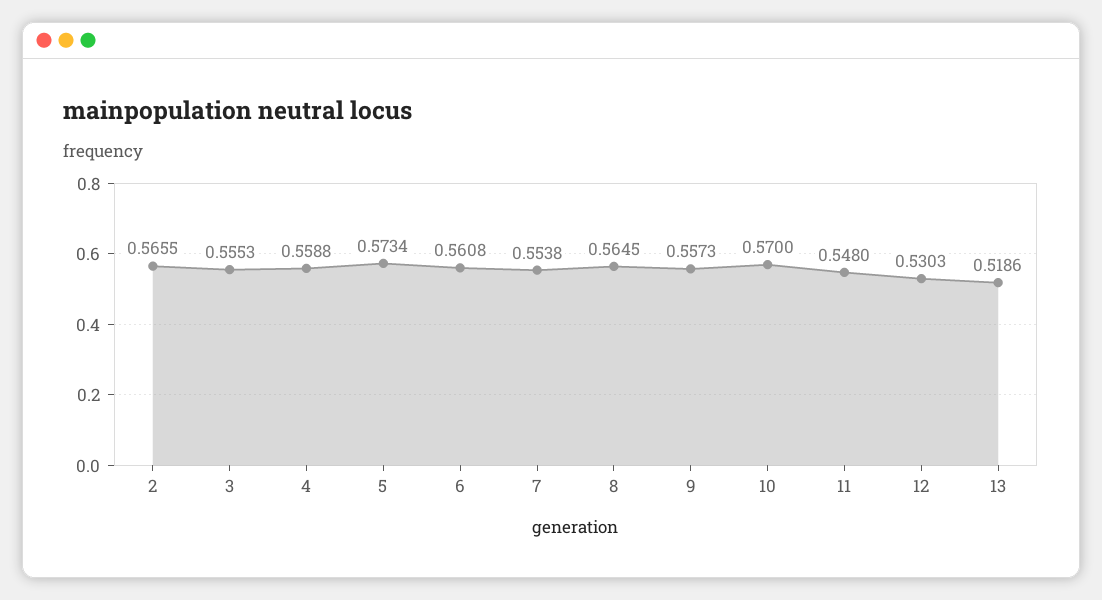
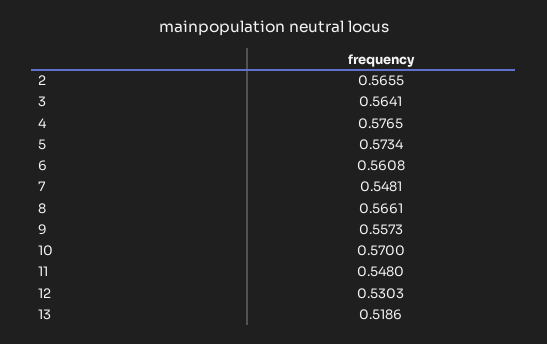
3: 0.5553 -> 0.5641
4: 0.5588 -> 0.5765
7: 0.5538 -> 0.5481
8: 0.5645 -> 0.5661

